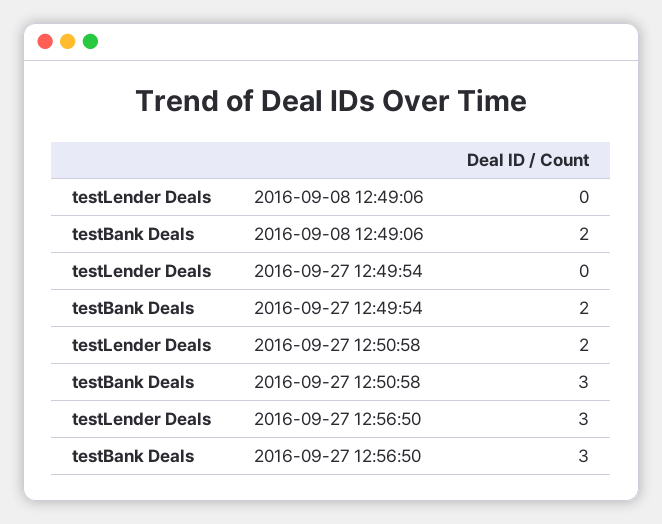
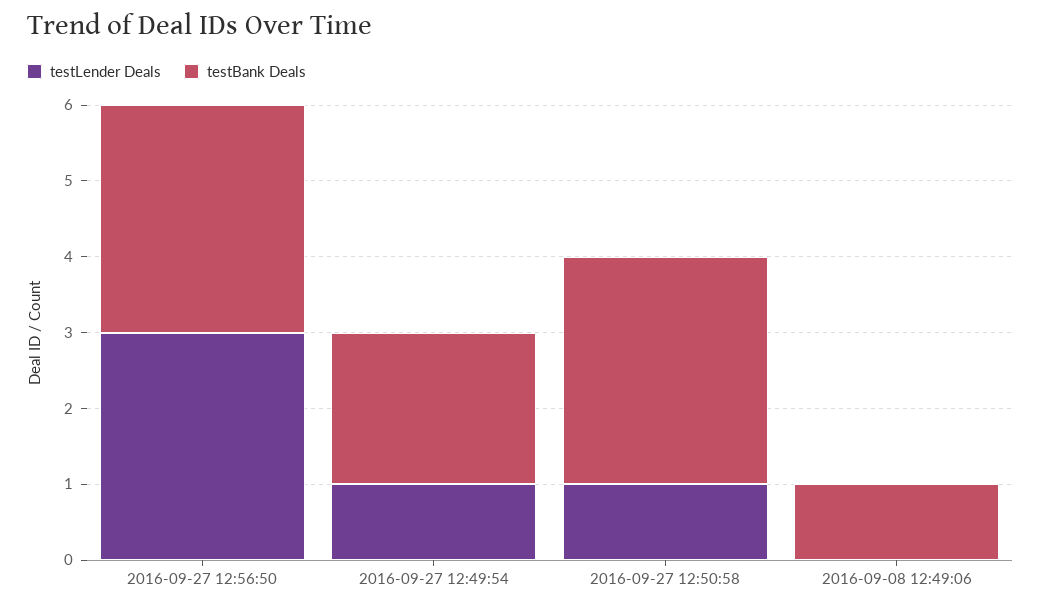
testBank Deals, 2016-09-08 12:49:06: 2 -> 1
testLender Deals, 2016-09-27 12:49:54: 0 -> 1
testLender Deals, 2016-09-27 12:50:58: 2 -> 1

